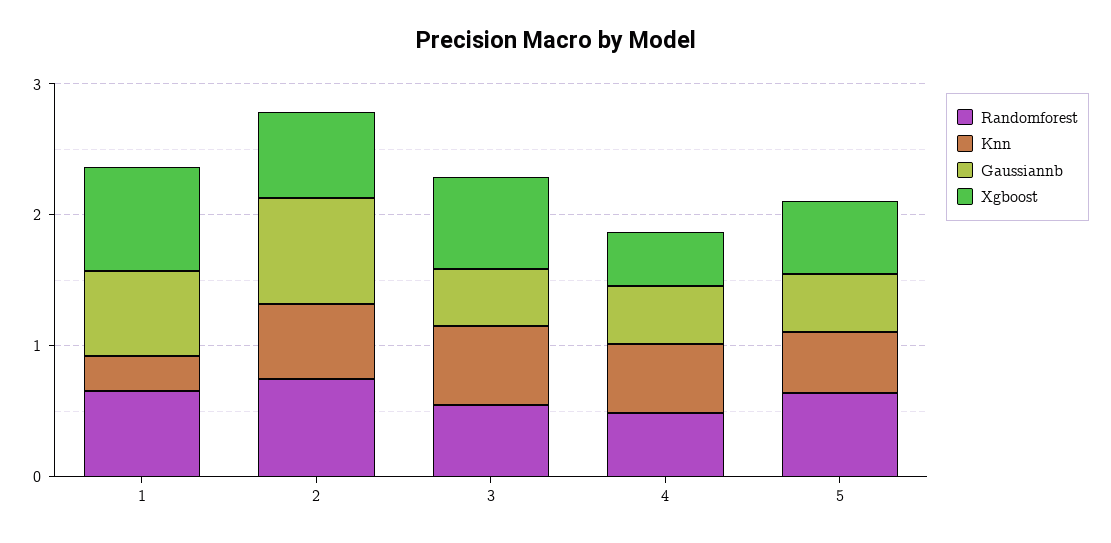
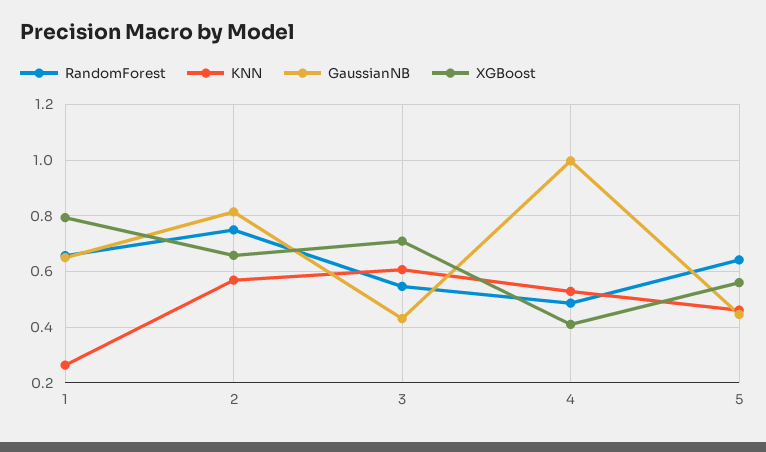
Gaussiannb, 4: 0.4 -> 1

